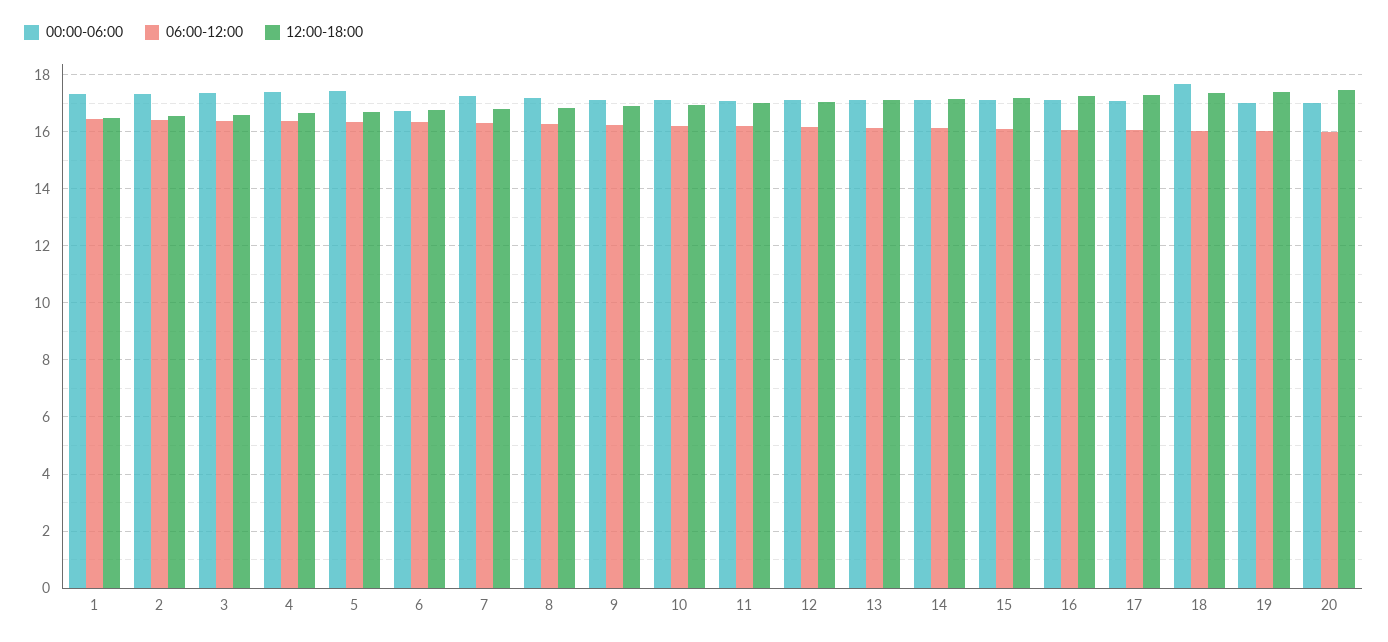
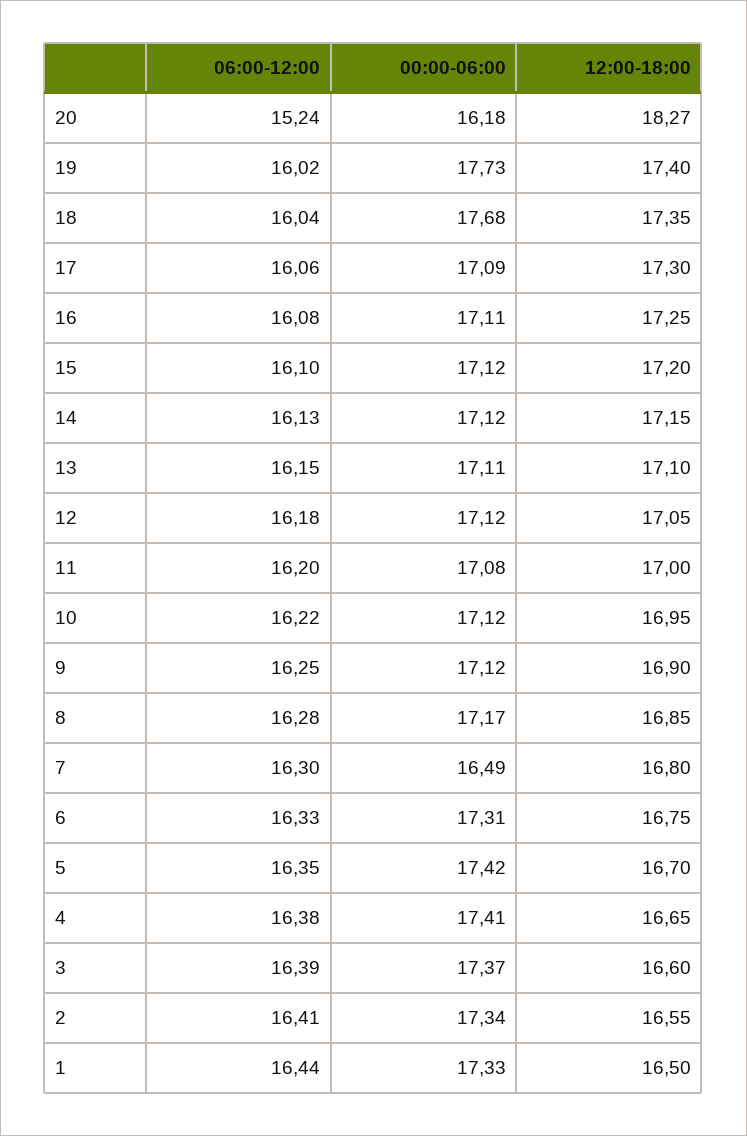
00:00-06:00, 6: 16.75 -> 17.31
00:00-06:00, 7: 17.25 -> 16.49
00:00-06:00, 19: 17 -> 17.73
00:00-06:00, 20: 17 -> 16.18
06:00-12:00, 20: 16 -> 15.24
12:00-18:00, 20: 17.5 -> 18.27

